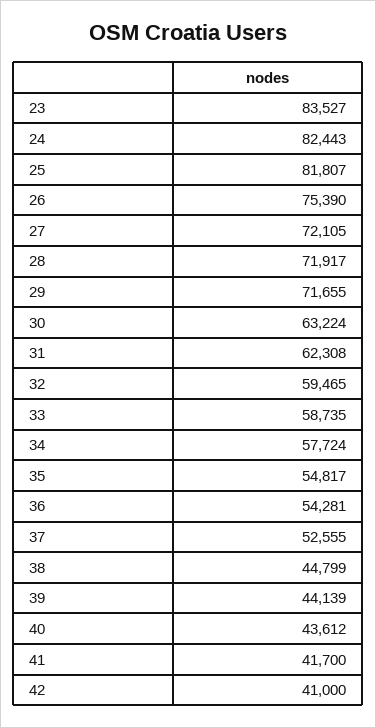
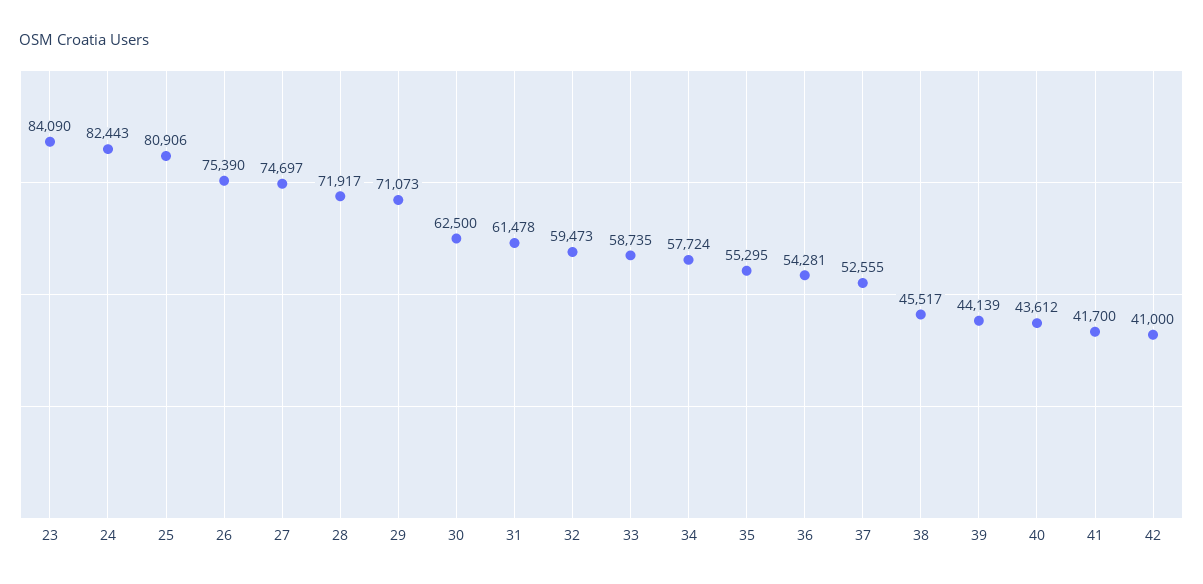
23: 83527 -> 84090
25: 81807 -> 80906
27: 72105 -> 74697
29: 71655 -> 71073
30: 63224 -> 62500
31: 62308 -> 61478
32: 59465 -> 59473
35: 54817 -> 55295
38: 44799 -> 45517

